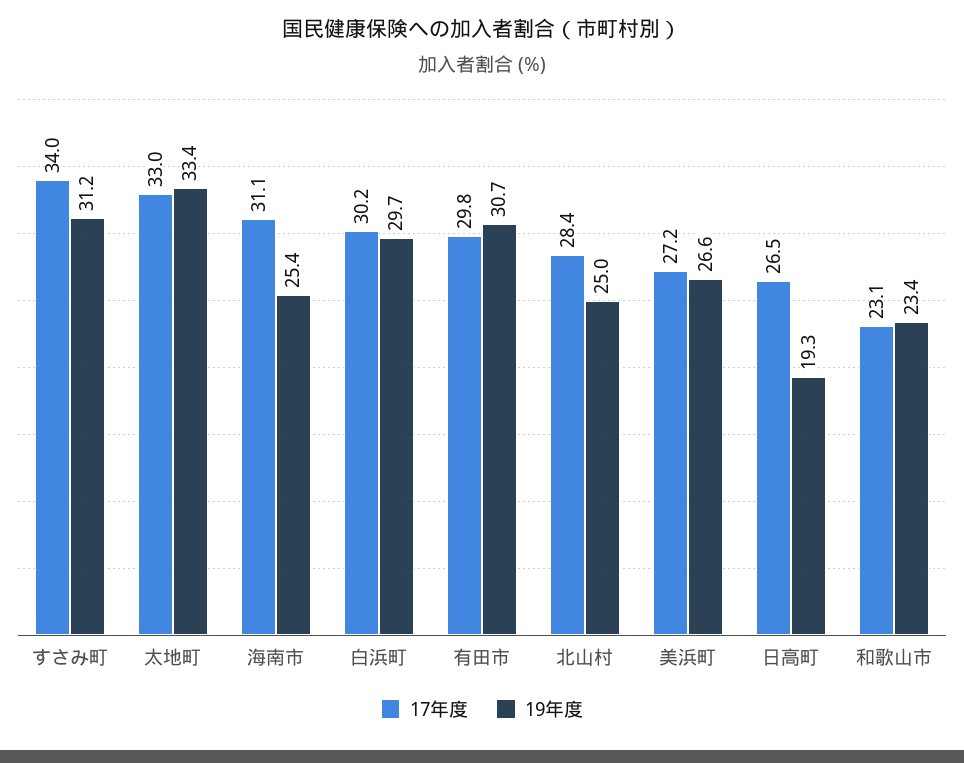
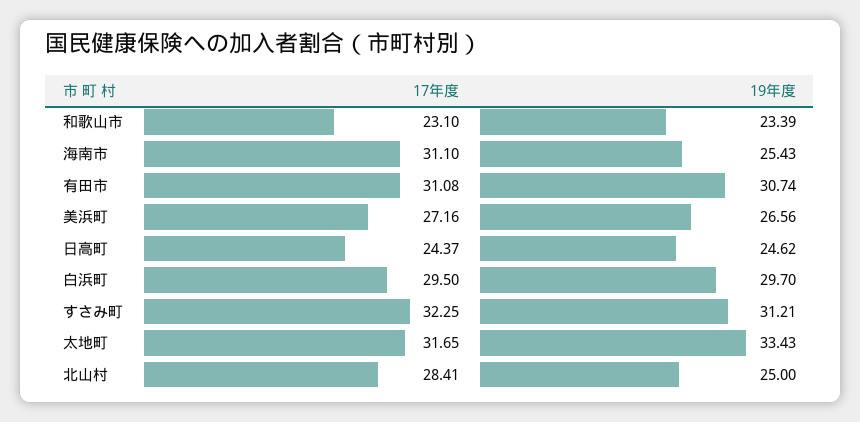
17年度, すさみ町: 34 -> 32.25
17年度, 太地町: 33 -> 31.65
17年度, 白浜町: 30.2 -> 29.5
17年度, 有田市: 29.8 -> 31.08
17年度, 日高町: 26.5 -> 24.37
19年度, 日高町: 19.3 -> 24.62

